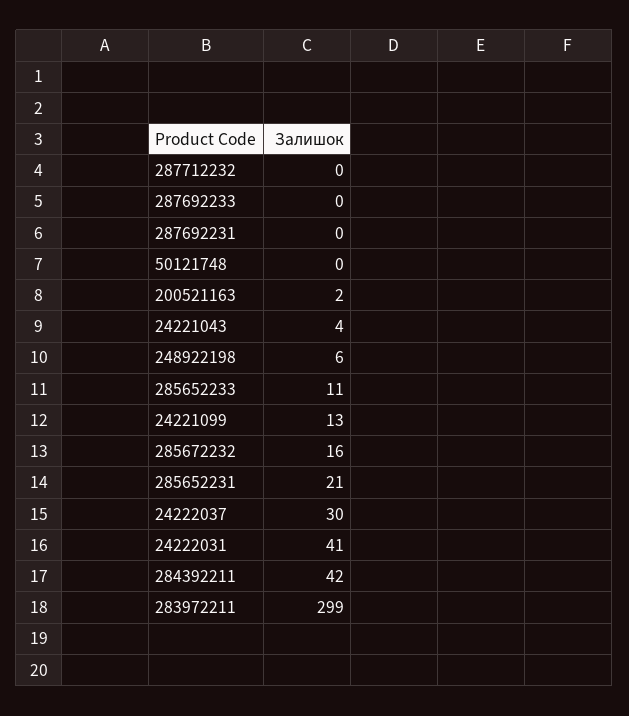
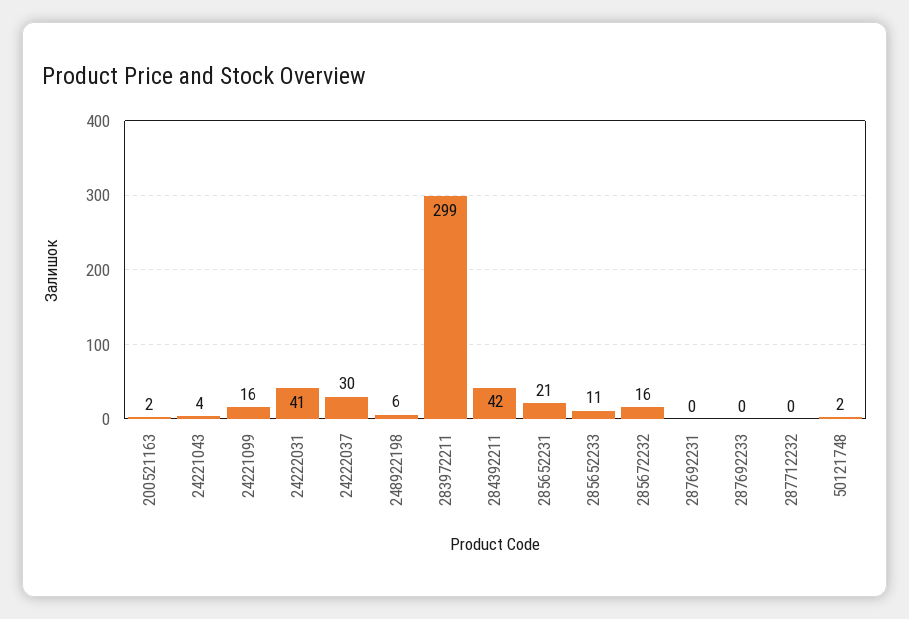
50121748: 0 -> 2
24221099: 13 -> 16

